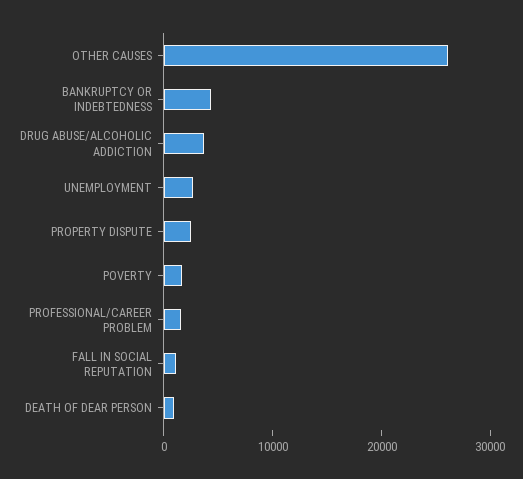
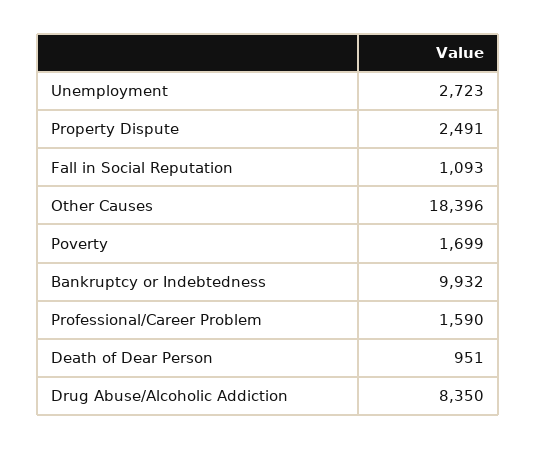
OTHER CAUSES: 26000 -> 18396
BANKRUPTCY OR INDEBTEDNESS: 4000 -> 9932
DRUG ABUSE/ALCOHOLIC ADDICTION: 4000 -> 8350

